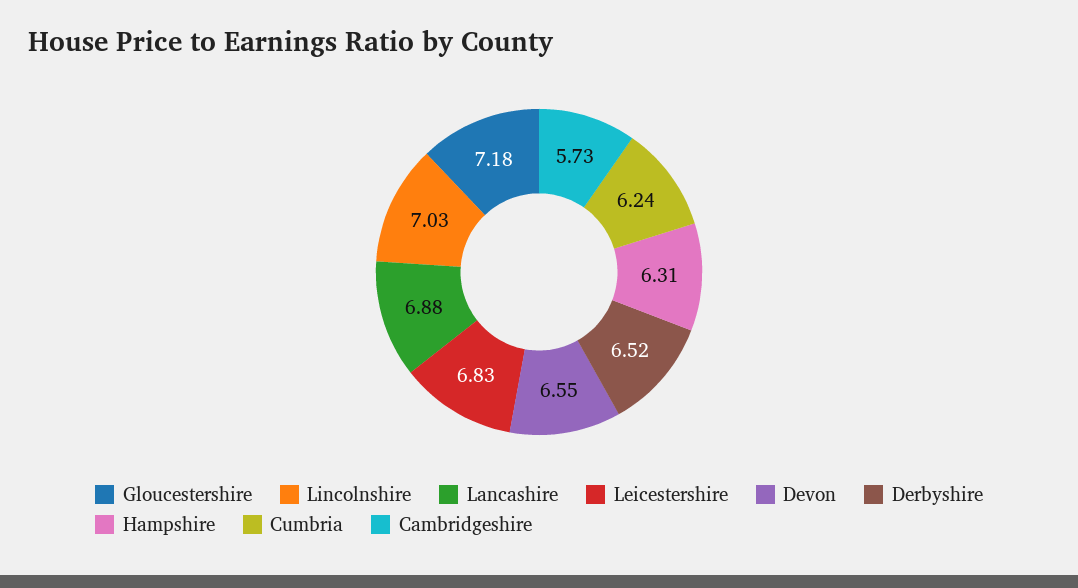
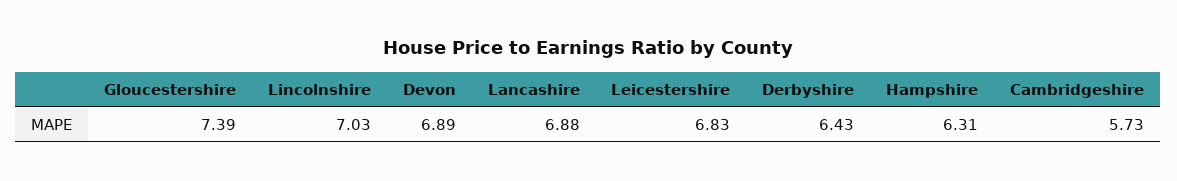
Gloucestershire: 7.18 -> 7.39
Devon: 6.55 -> 6.89
Derbyshire: 6.52 -> 6.43
Cumbria: 6.24 -> none

